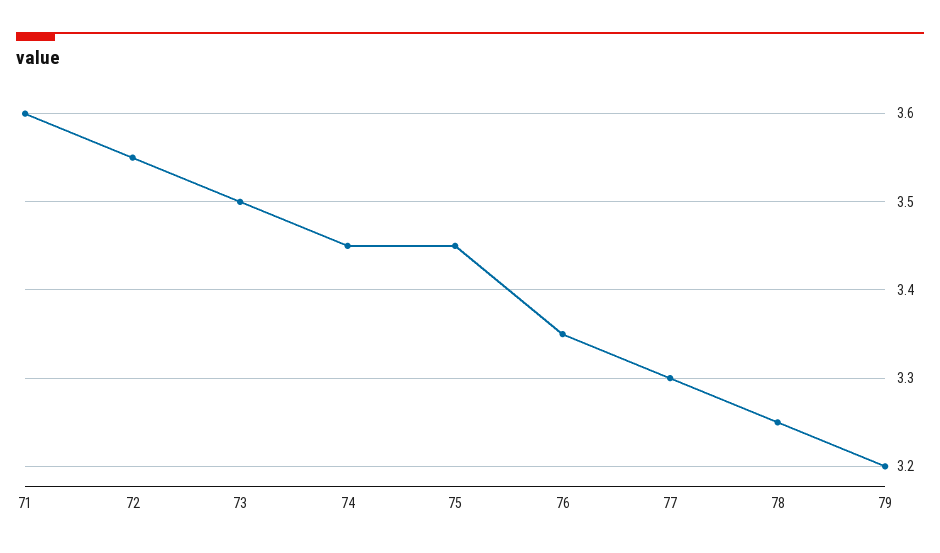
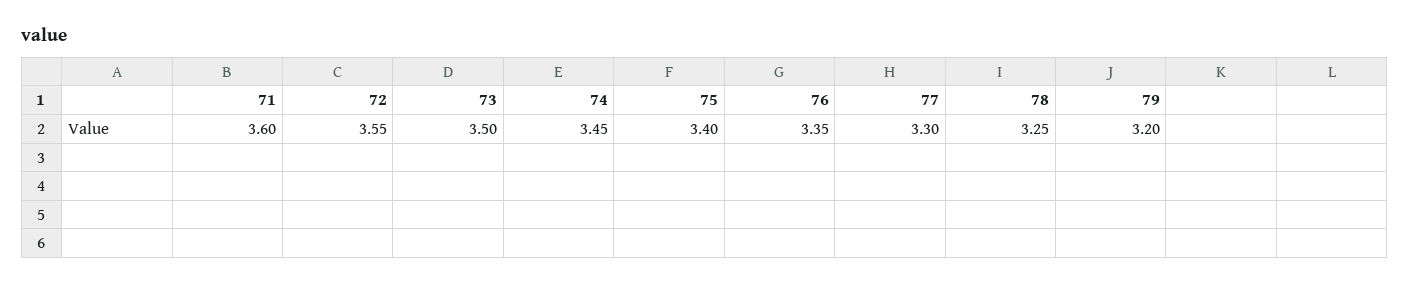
75: 3.45 -> 3.4

